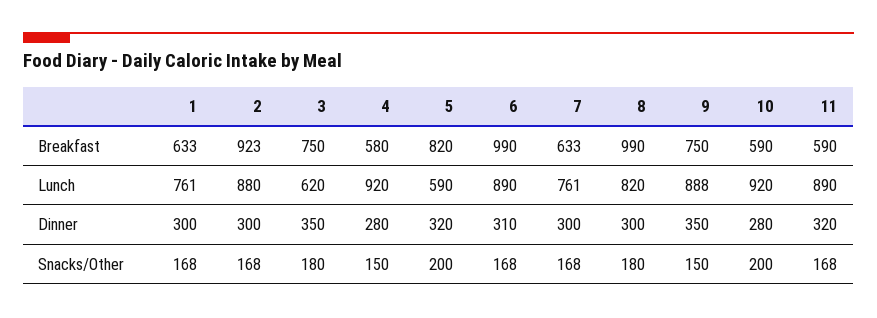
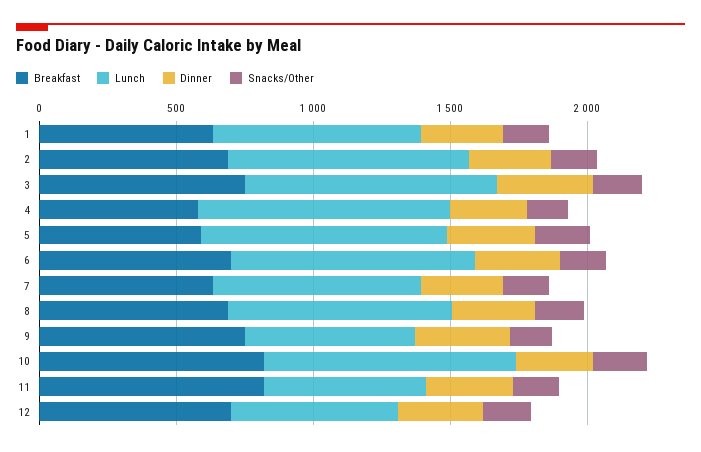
Breakfast, 2: 923 -> 700
Breakfast, 5: 820 -> 600
Breakfast, 6: 990 -> 700
Breakfast, 8: 990 -> 700
Breakfast, 10: 590 -> 800
Breakfast, 11: 590 -> 800
Lunch, 3: 620 -> 900
Lunch, 5: 590 -> 900
Lunch, 9: 888 -> 600
Lunch, 11: 890 -> 600
Breakfast, 12: none -> 700
Lunch, 12: none -> 600
Dinner, 12: none -> 300
Snacks/Other, 12: none -> 200

